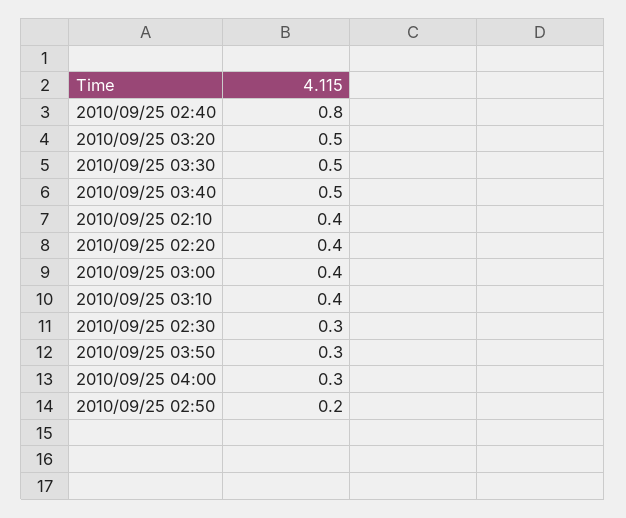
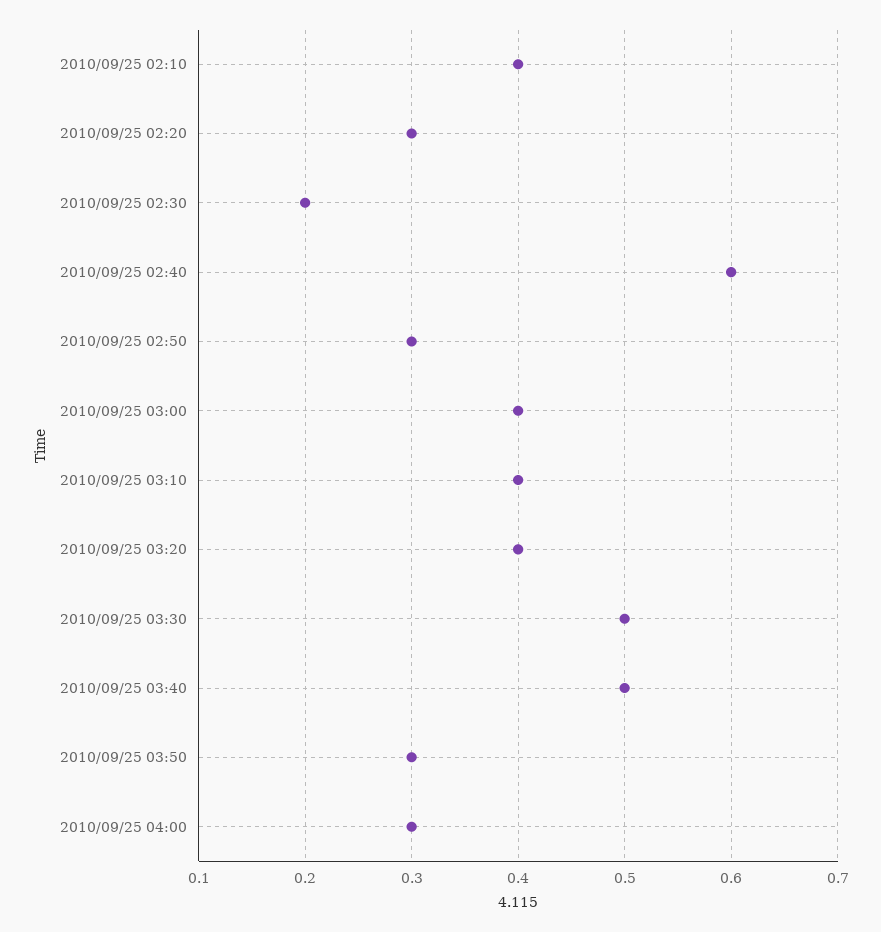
2010/09/25 02:40: 0.8 -> 0.6
2010/09/25 03:20: 0.5 -> 0.4
2010/09/25 02:20: 0.4 -> 0.3
2010/09/25 02:30: 0.3 -> 0.2
2010/09/25 02:50: 0.2 -> 0.3

